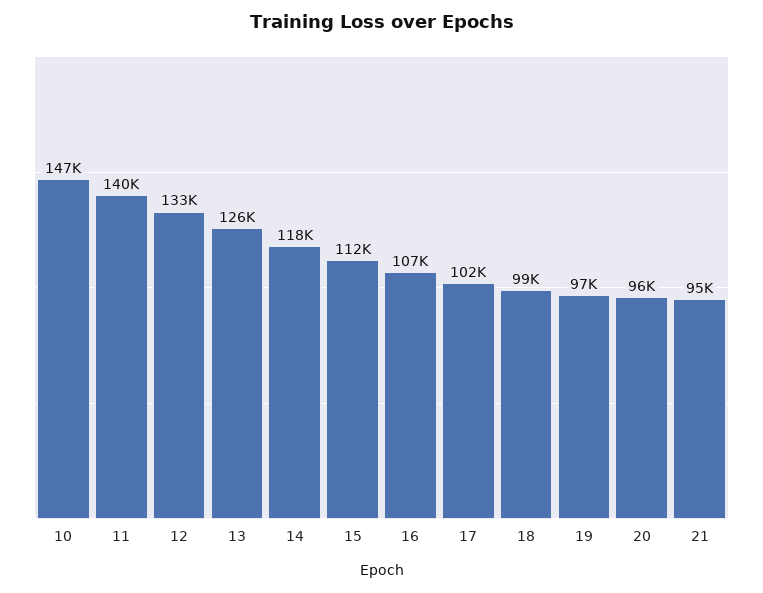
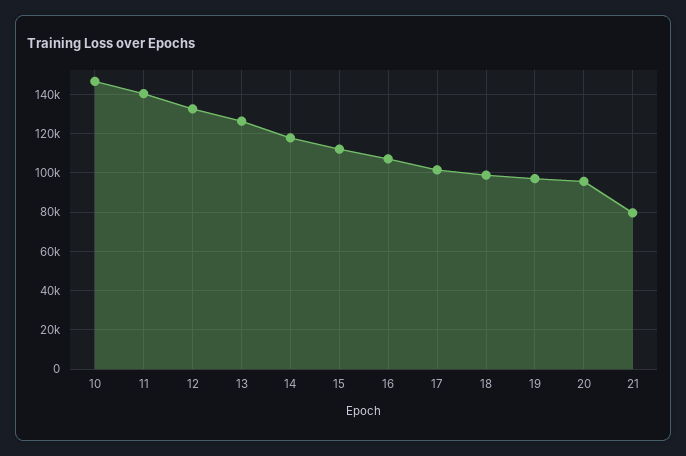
21: 95000 -> 80000

